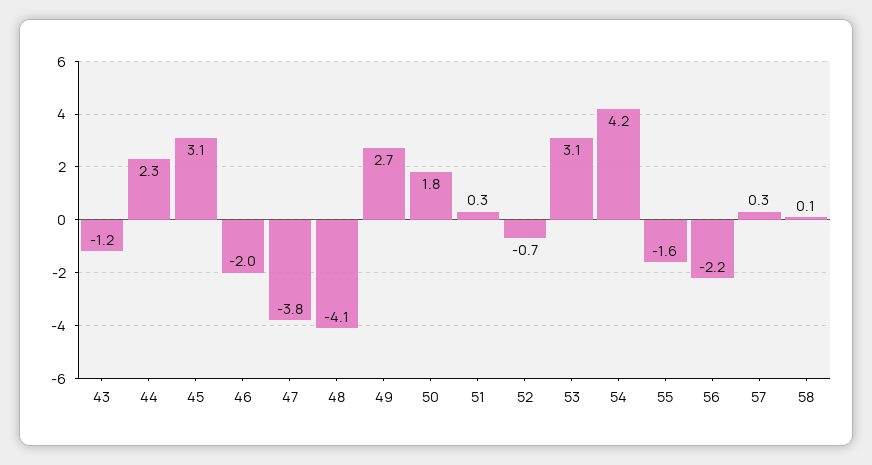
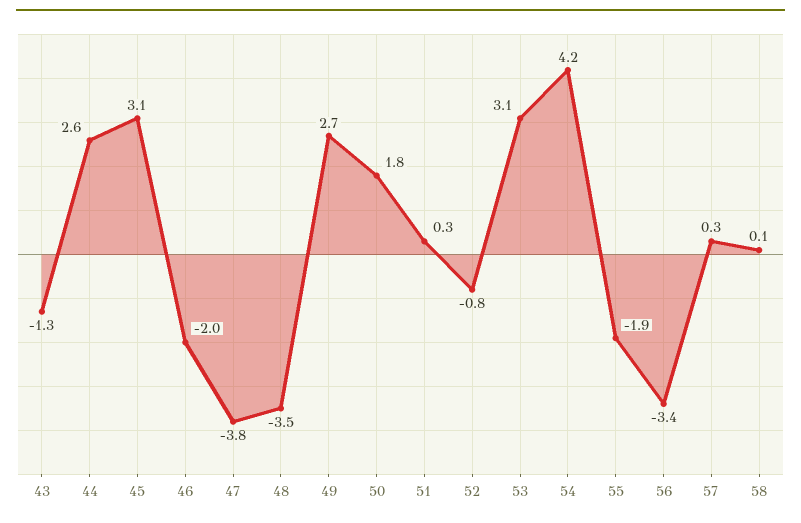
43: -1.2 -> -1.3
44: 2.3 -> 2.6
48: -4.1 -> -3.5
52: -0.7 -> -0.8
55: -1.6 -> -1.9
56: -2.2 -> -3.4

